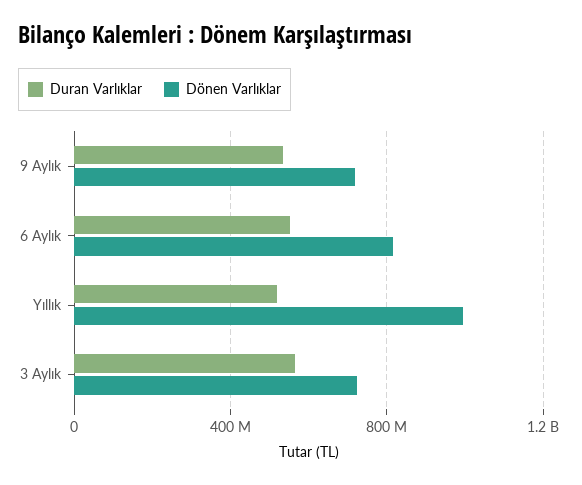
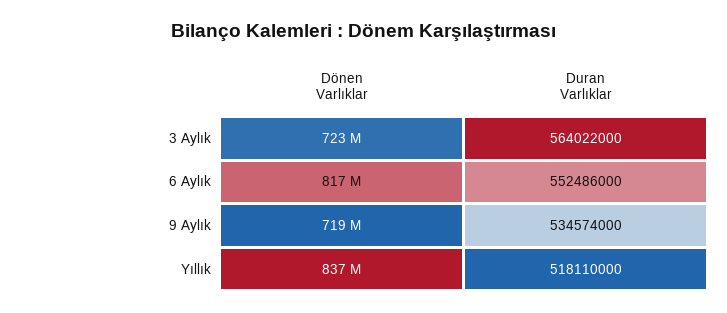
Dönen Varlıklar, Yıllık: 1000000000 -> 837000000

